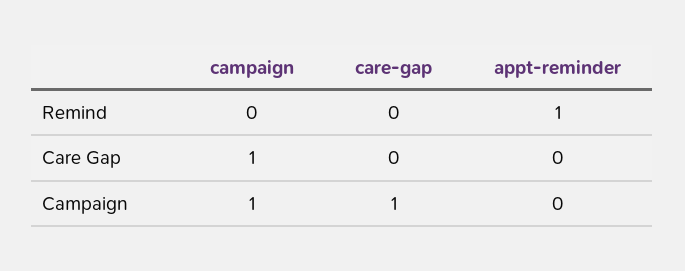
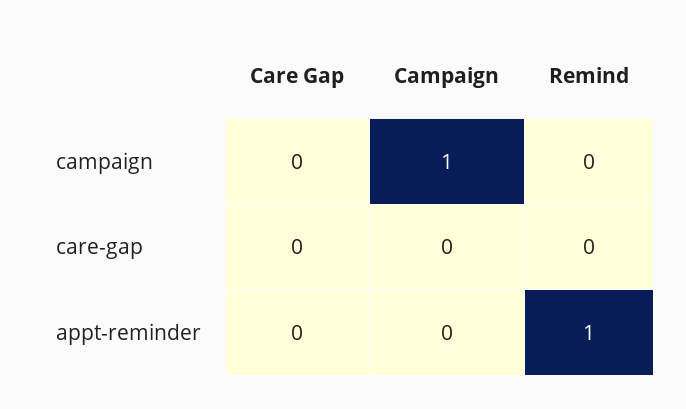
campaign, Care Gap: 1 -> 0
care-gap, Campaign: 1 -> 0

